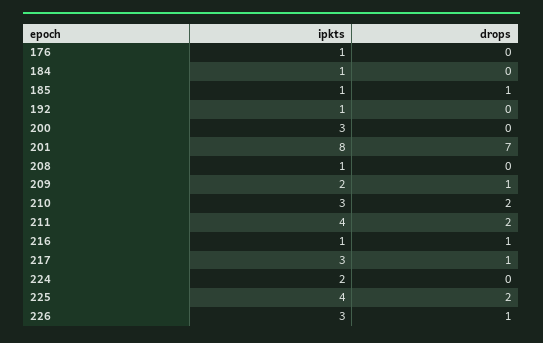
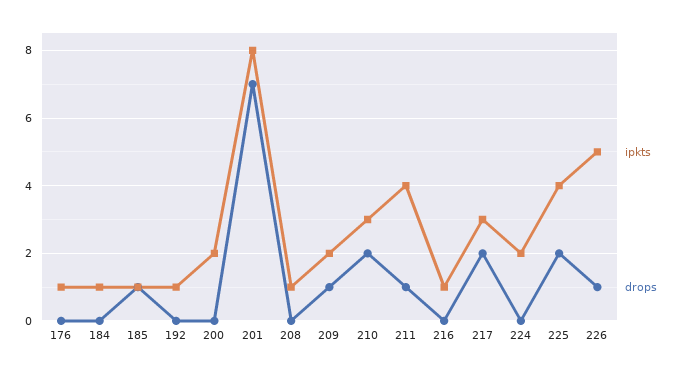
ipkts, 200: 3 -> 2
drops, 211: 2 -> 1
drops, 216: 1 -> 0
drops, 217: 1 -> 2
ipkts, 226: 3 -> 5

